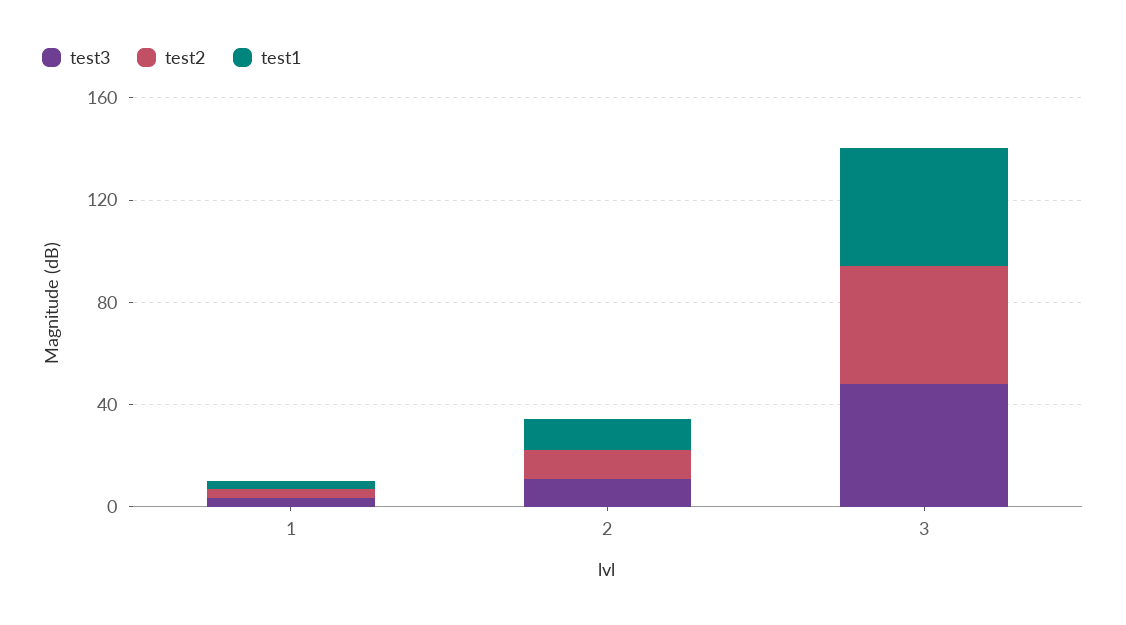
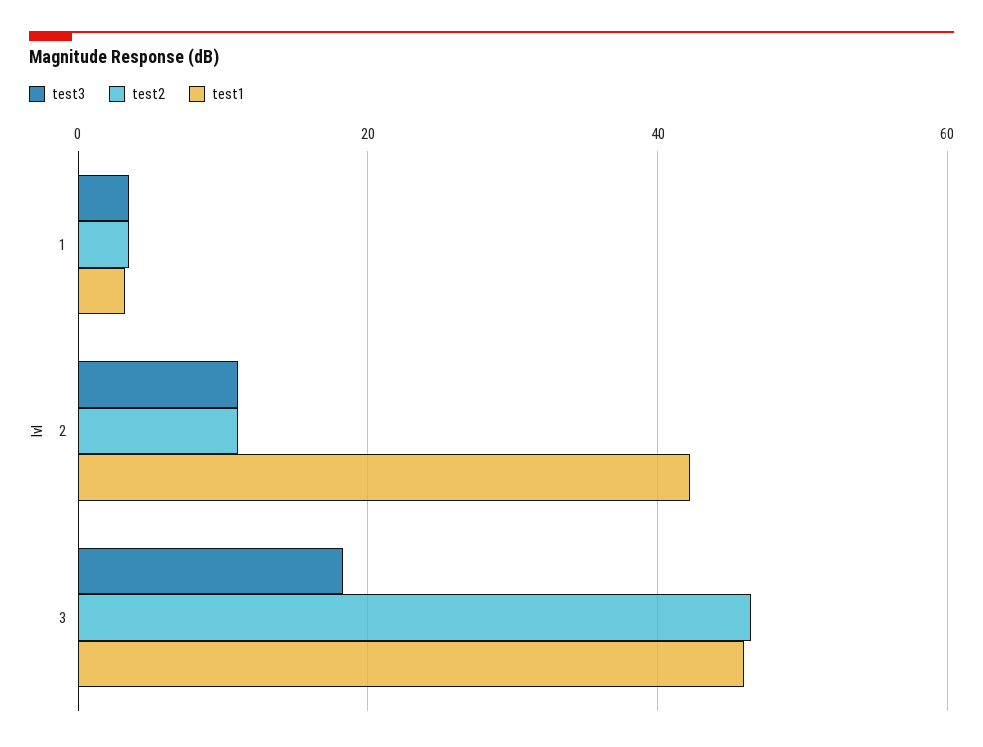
test1, 2: 10 -> 42
test3, 3: 50 -> 18

